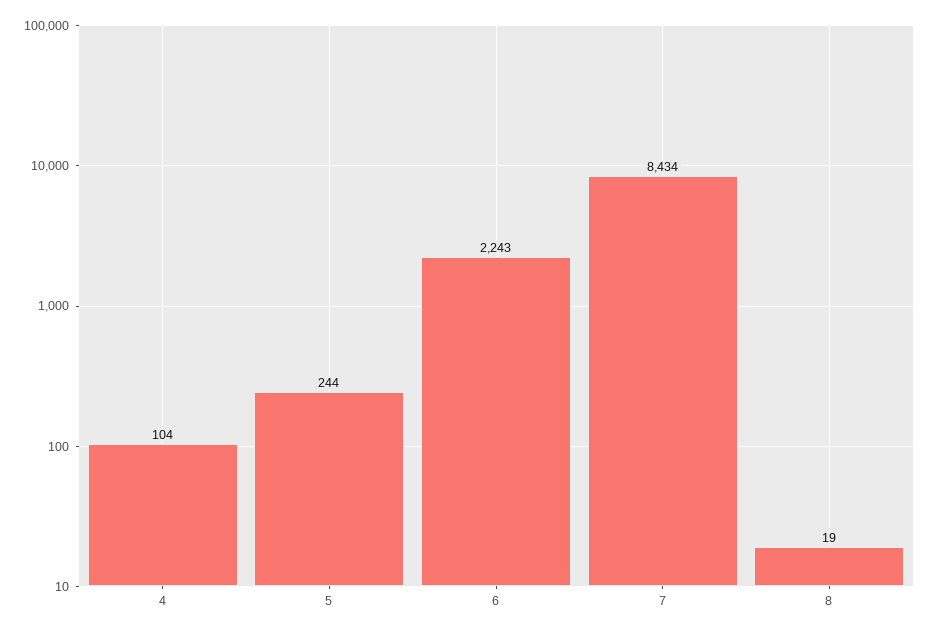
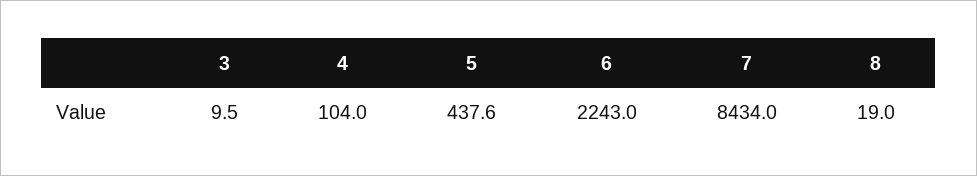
5: 244 -> 437.6
3: none -> 9.5

